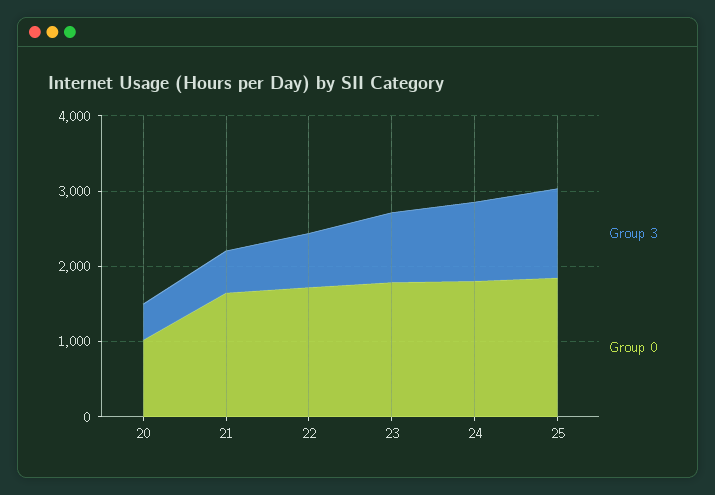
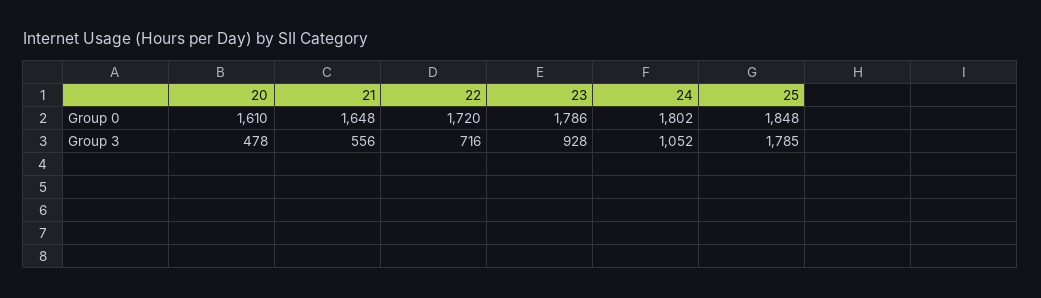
Group 0, 20: 1000 -> 1610
Group 3, 25: 1200 -> 1785

